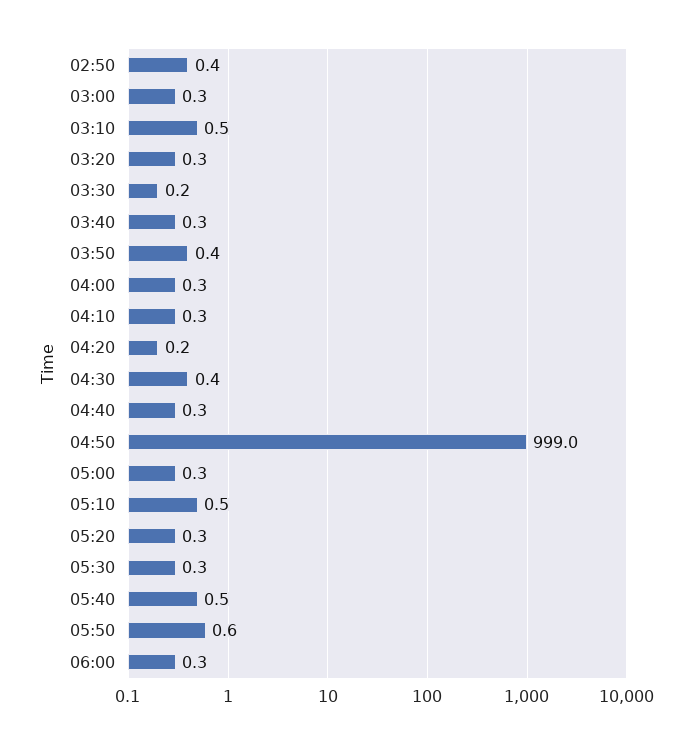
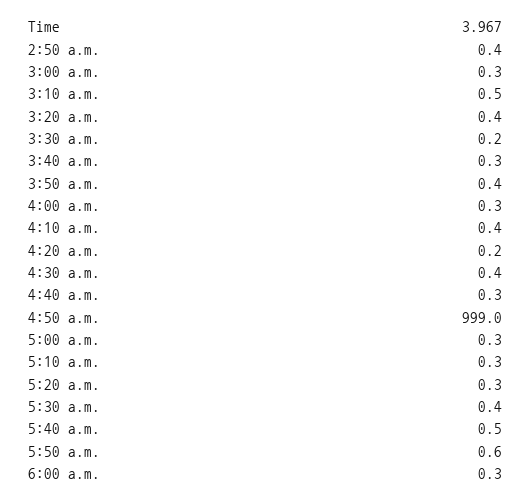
03:20: 0.3 -> 0.4
04:10: 0.3 -> 0.4
05:10: 0.5 -> 0.3
05:30: 0.3 -> 0.4

